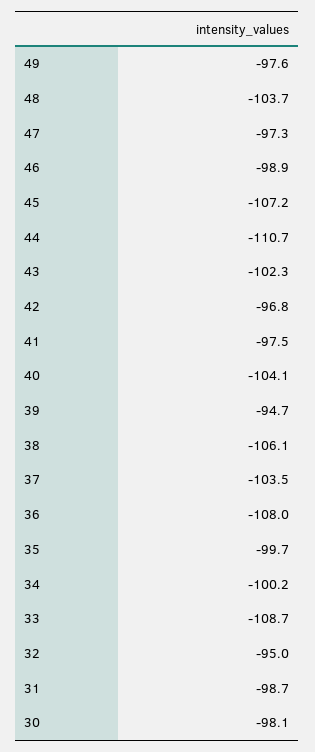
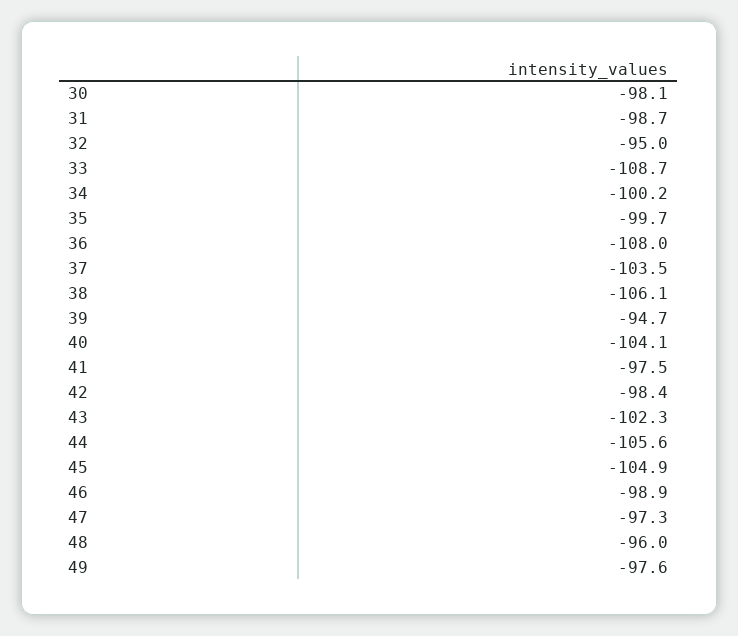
48: -103.7 -> -96
45: -107.2 -> -104.9
44: -110.7 -> -105.6
42: -96.8 -> -98.4

